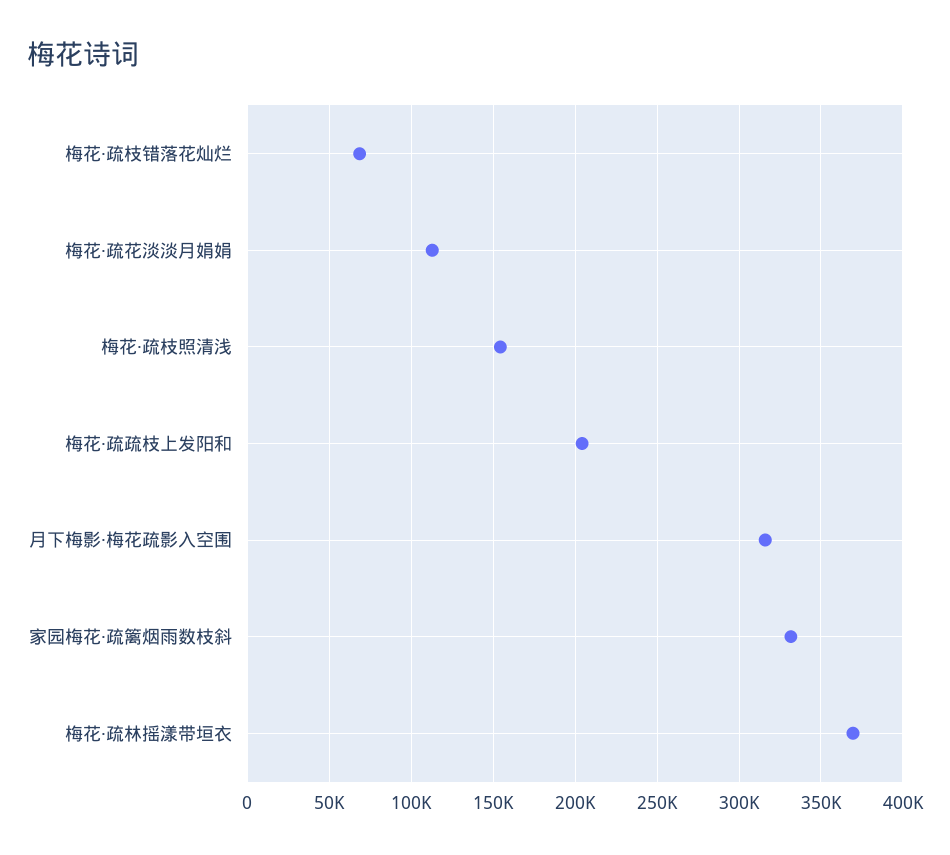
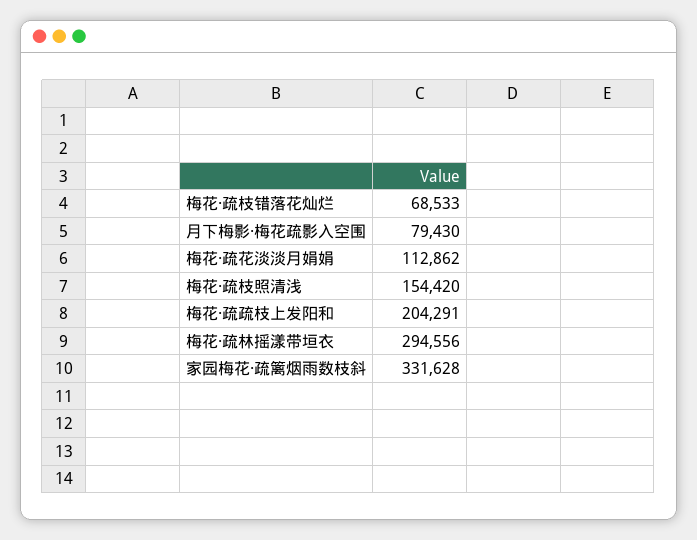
月下梅影·梅花疏影入空围: 315000 -> 79430
梅花·疏林摇漾带垣衣: 370000 -> 294556

